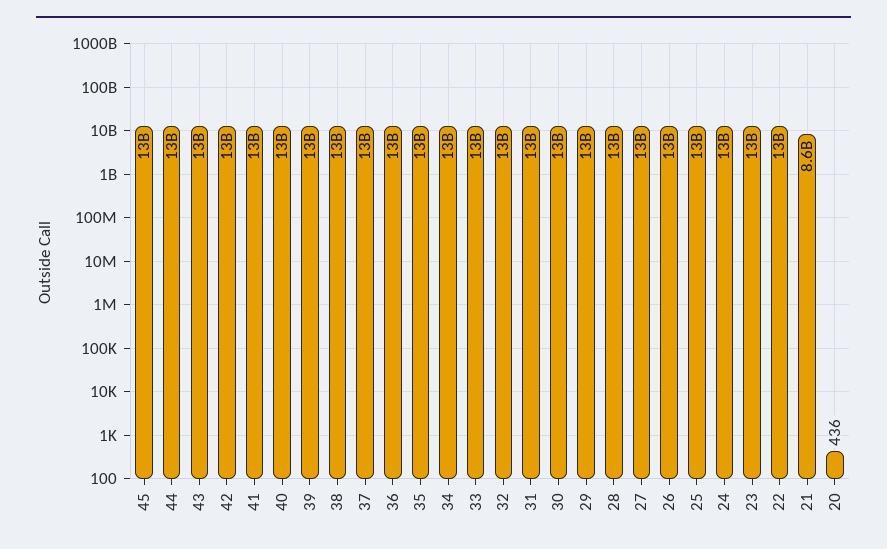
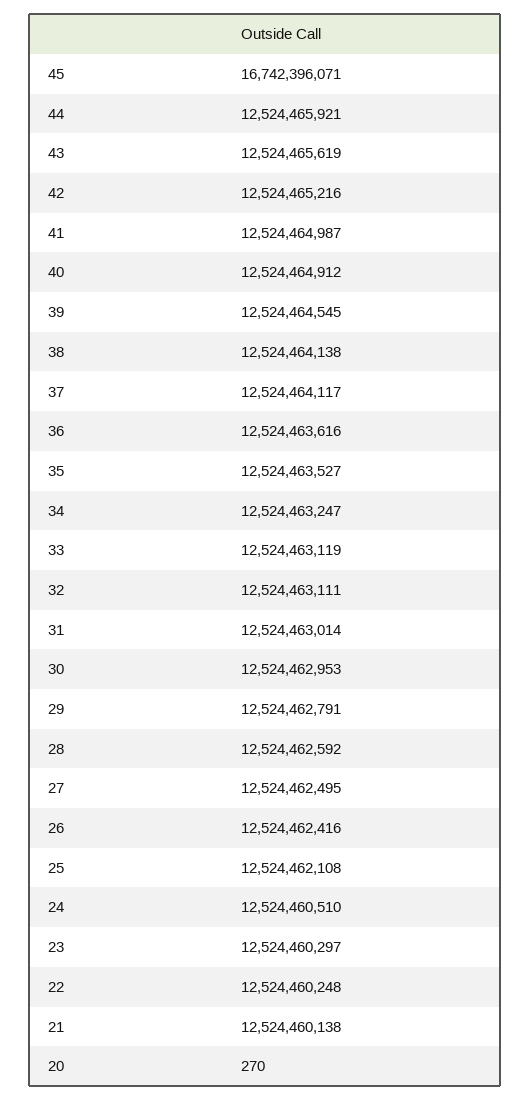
45: 13000000000 -> 16742396071
21: 8600000000 -> 12524460138
20: 436 -> 270

